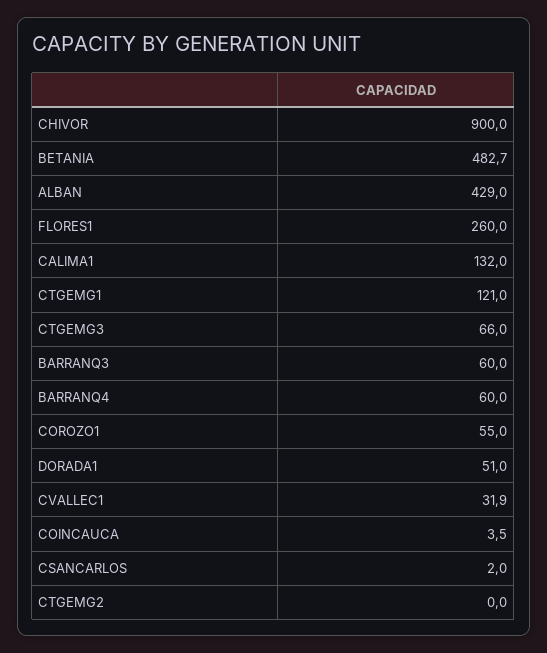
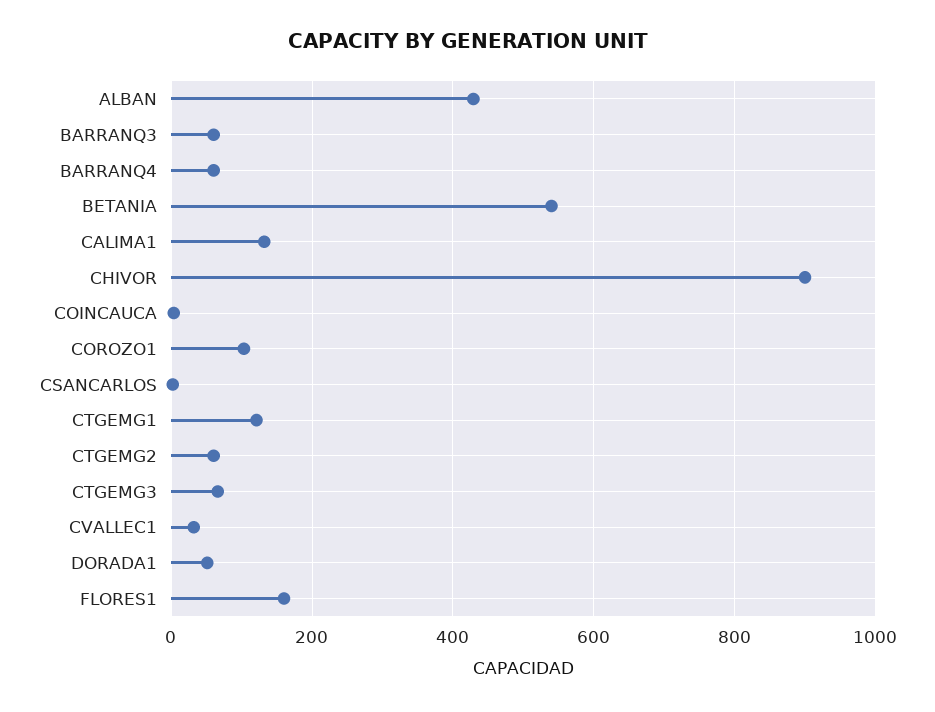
BETANIA: 482.7 -> 540
FLORES1: 260 -> 160
COROZO1: 55 -> 100
CTGEMG2: 0 -> 60

